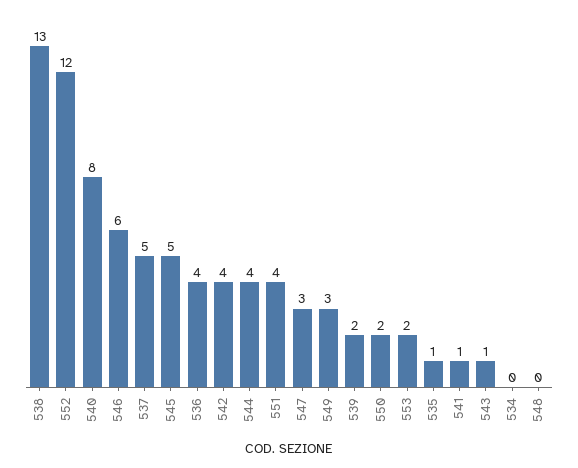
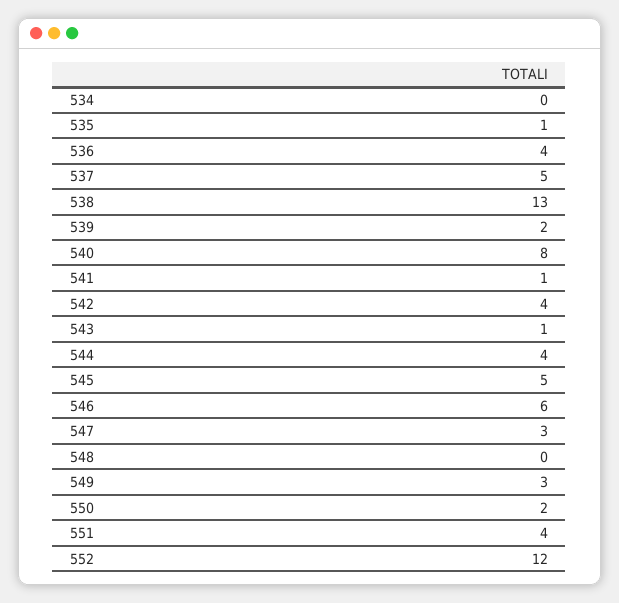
553: 2 -> none

